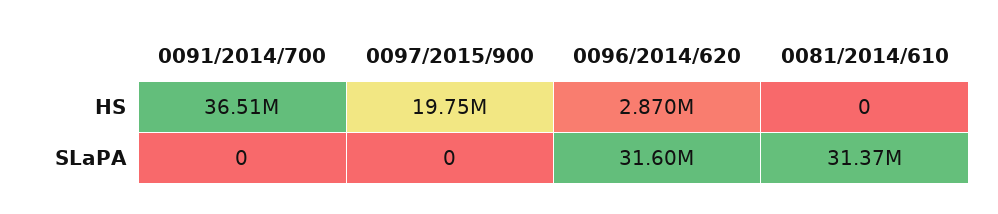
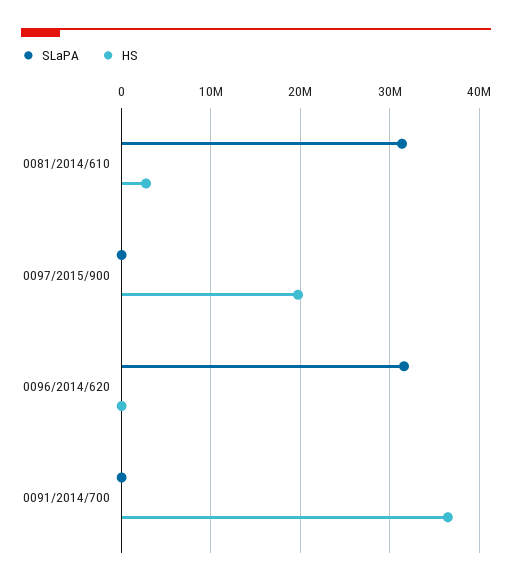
HS, 0096/2014/620: 2870000 -> 0
HS, 0081/2014/610: 0 -> 3000000

